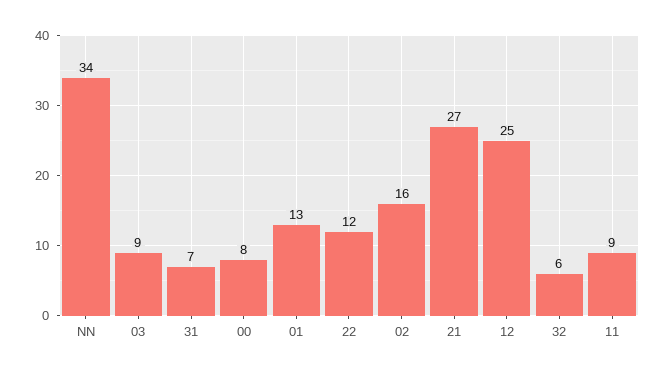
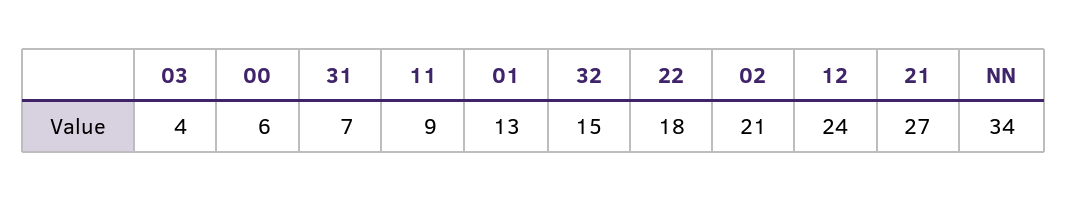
03: 9 -> 4
00: 8 -> 6
22: 12 -> 18
02: 16 -> 21
12: 25 -> 24
32: 6 -> 15

